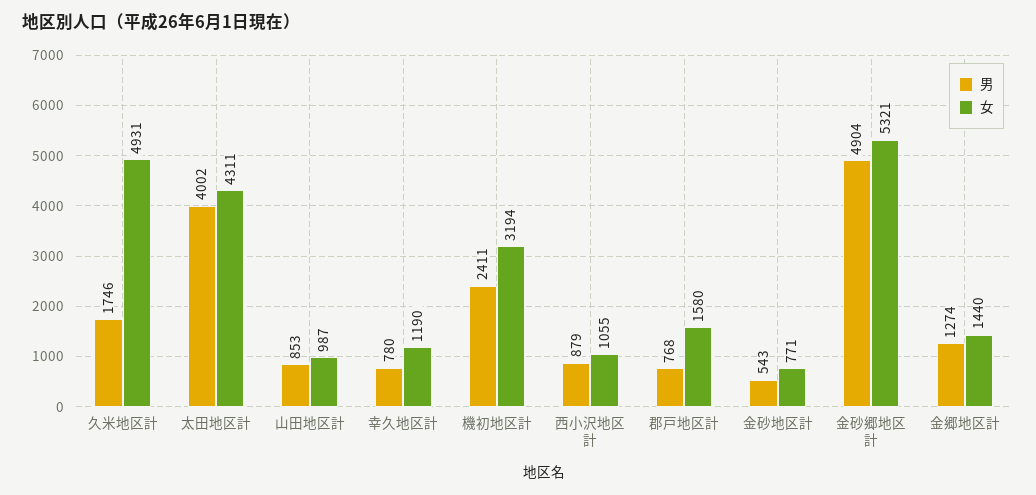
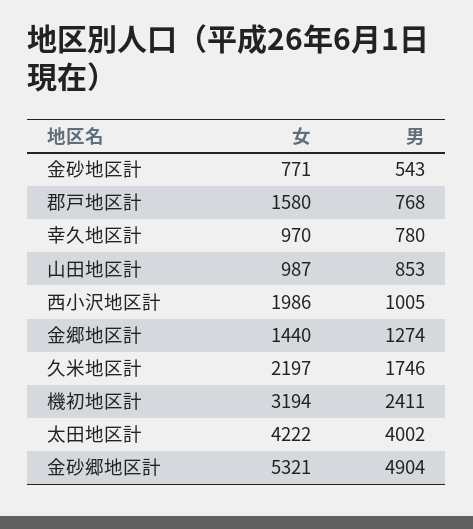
女, 久米地区計: 4931 -> 2197
女, 太田地区計: 4311 -> 4222
女, 幸久地区計: 1190 -> 970
男, 西小沢地区計: 879 -> 1005
女, 西小沢地区計: 1055 -> 1986

